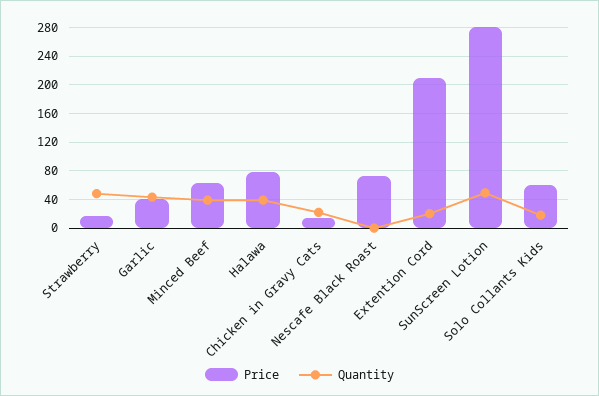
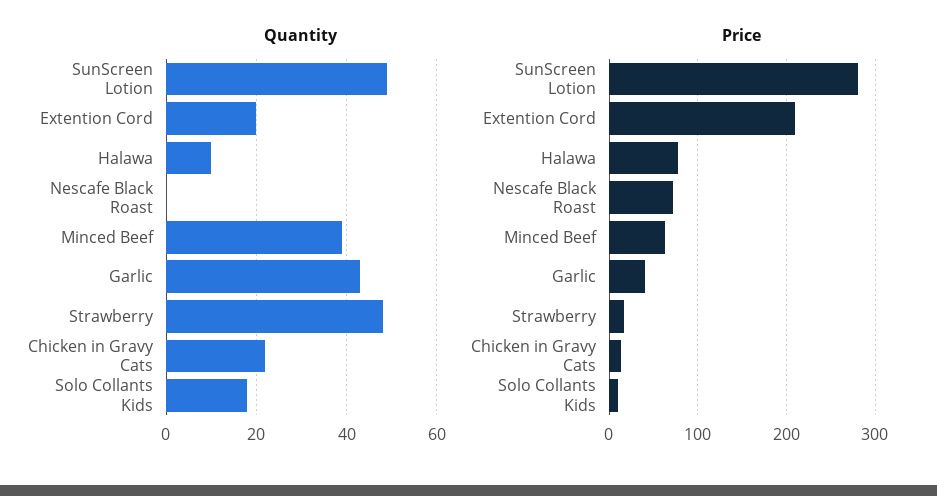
Quantity, Halawa: 40 -> 10
Price, Solo Collants Kids: 60 -> 10

